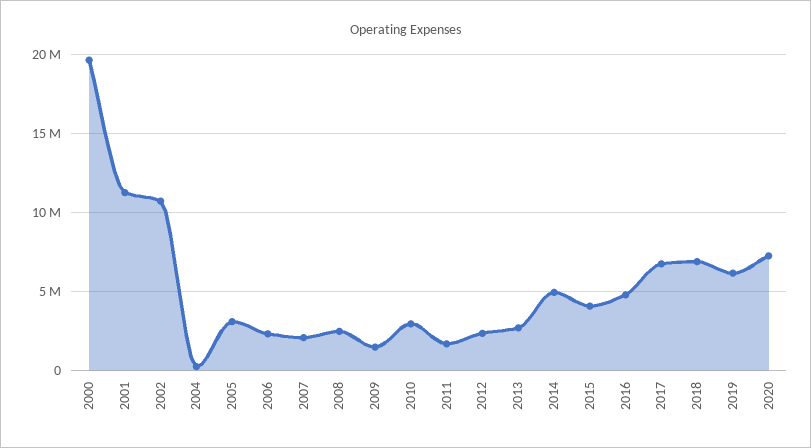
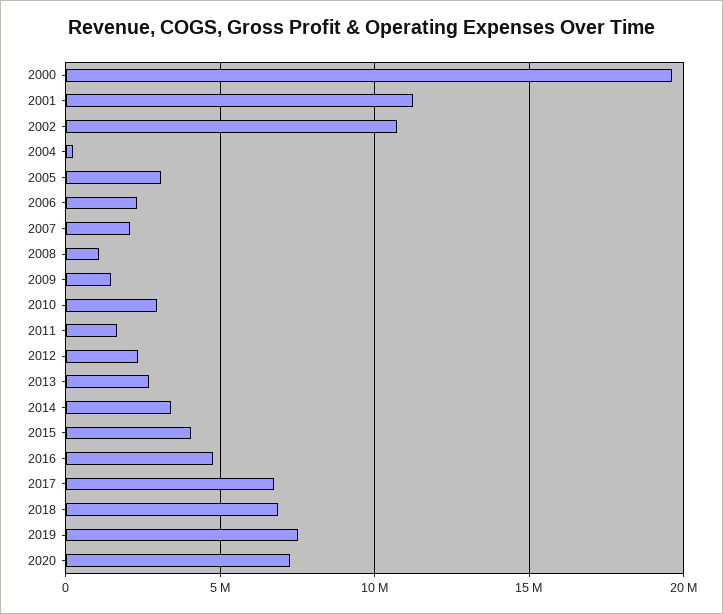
2008: 2500000 -> 1000000
2014: 5000000 -> 3500000
2019: 6000000 -> 7500000

